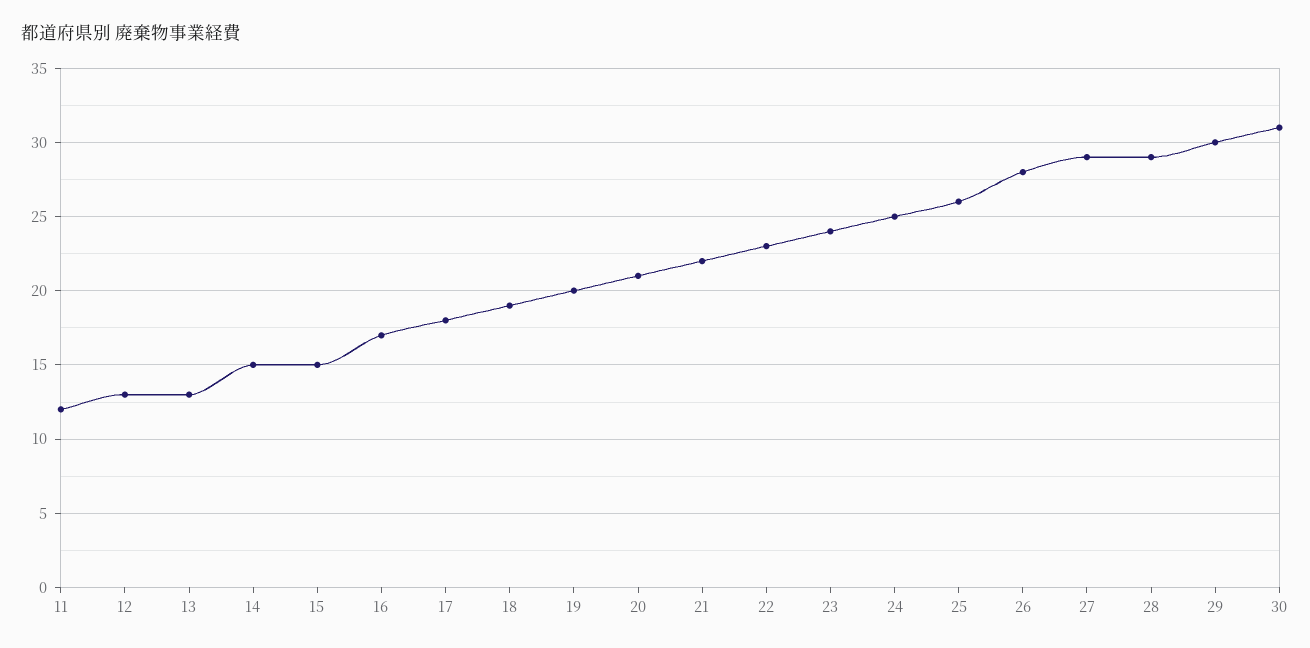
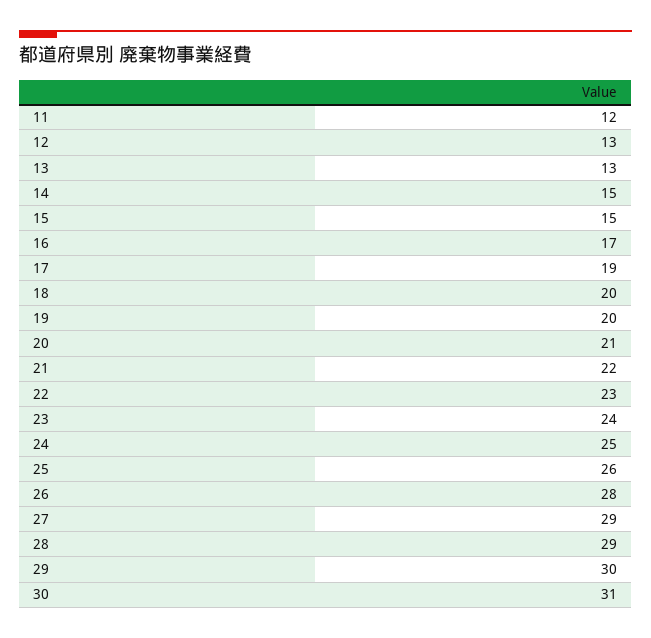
17: 18 -> 19
18: 19 -> 20

